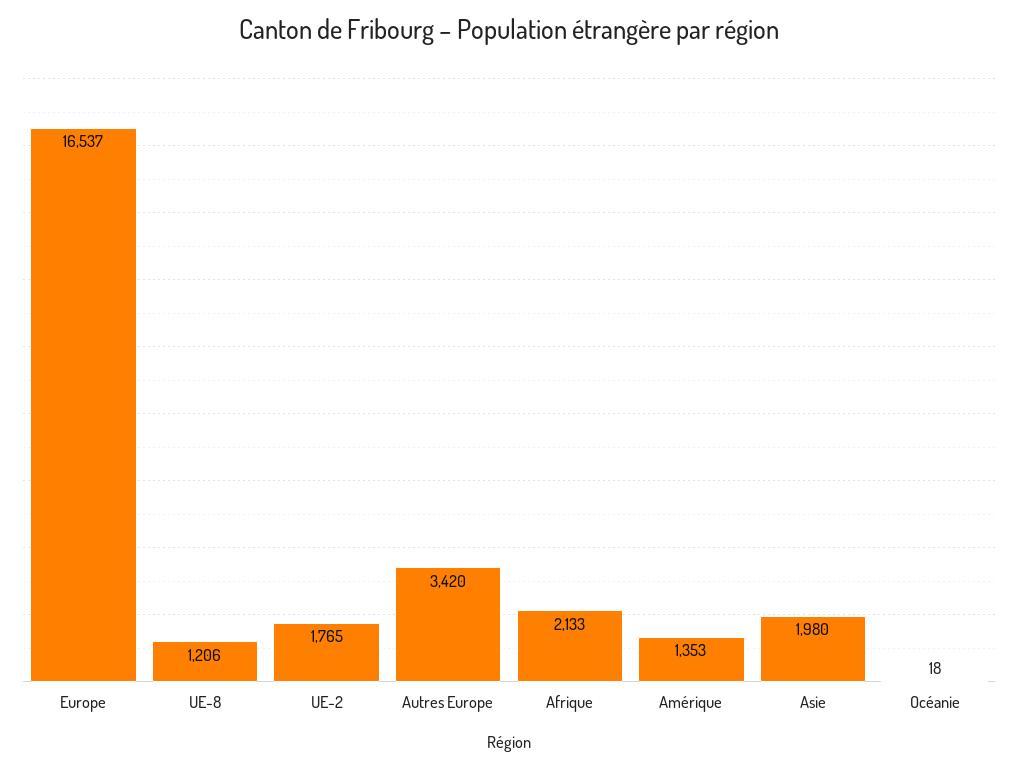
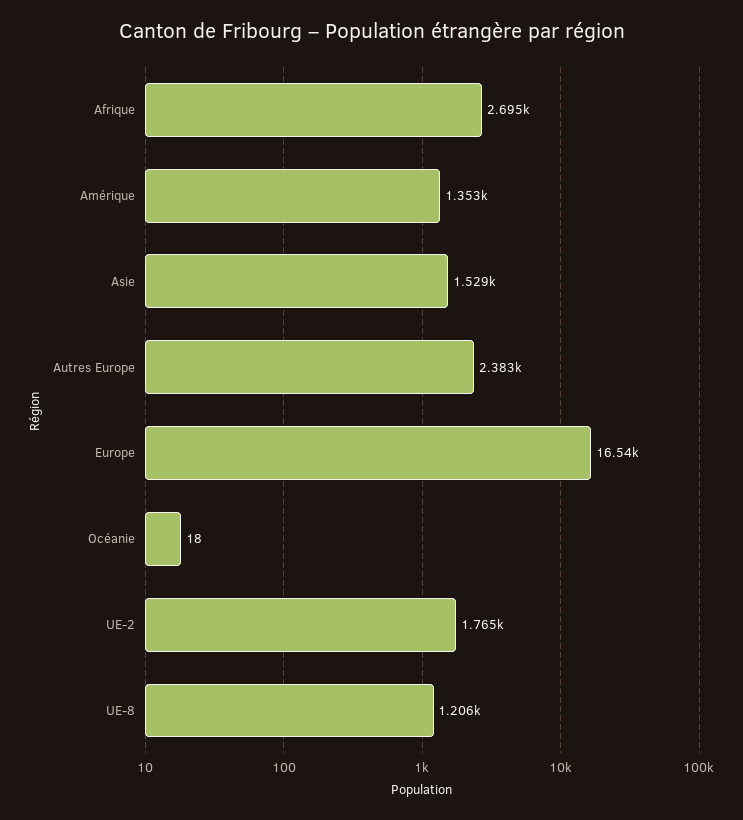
Autres Europe: 3420 -> 2383
Afrique: 2133 -> 2695
Asie: 1980 -> 1529

